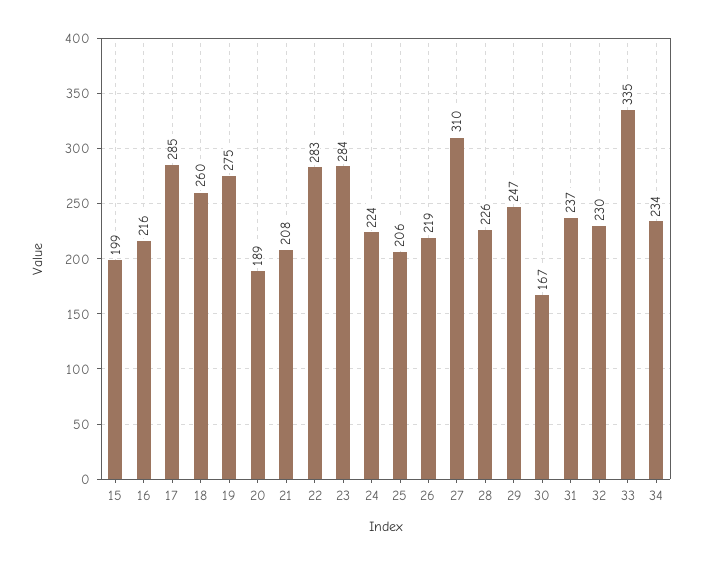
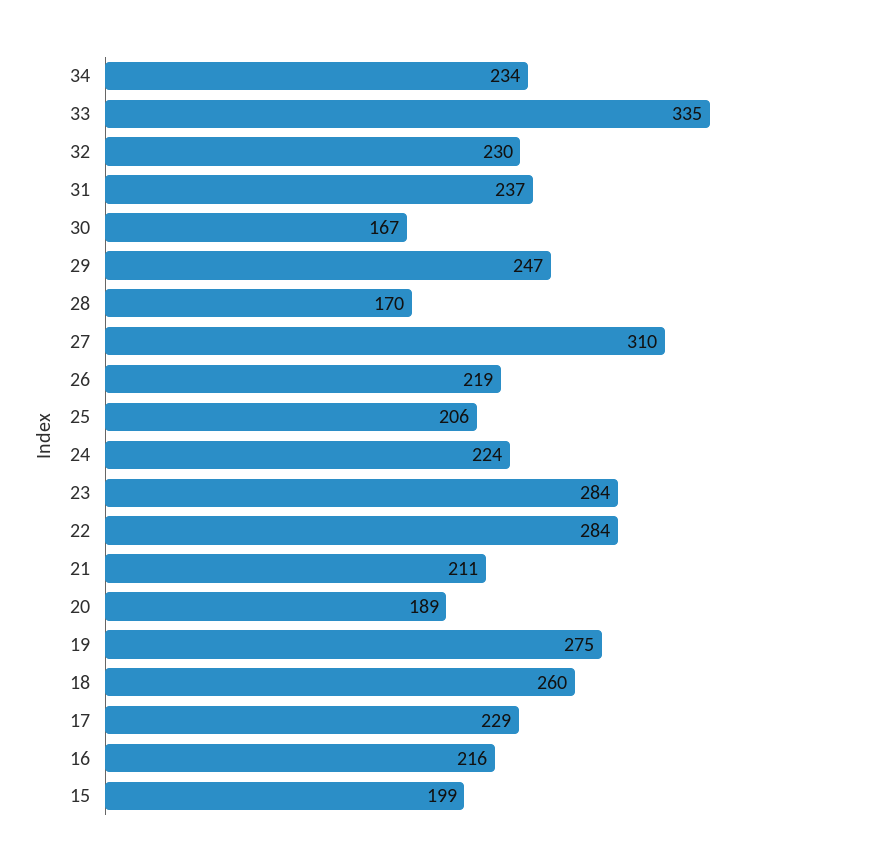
17: 285 -> 229
21: 208 -> 211
22: 283 -> 284
28: 226 -> 170

